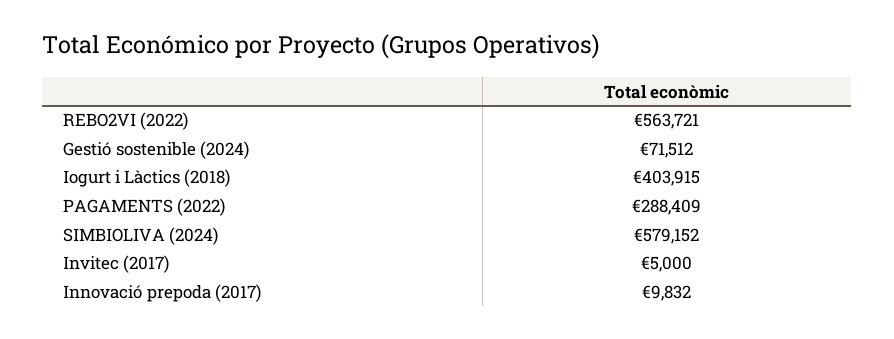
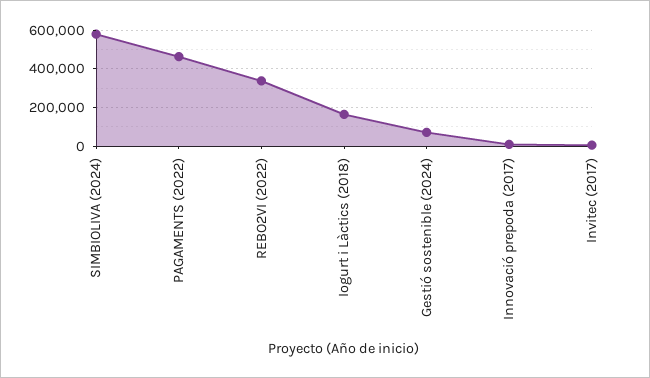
REBO2VI (2022): 563721 -> 350000
Iogurt i Làctics (2018): 403915 -> 150000
PAGAMENTS (2022): 288409 -> 450000

